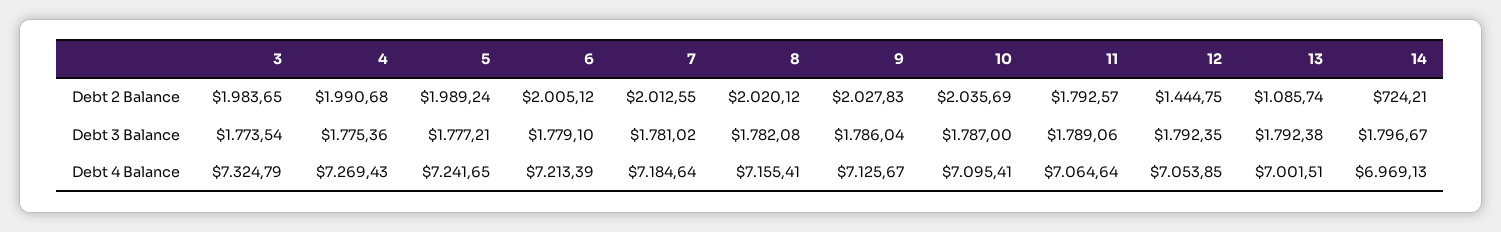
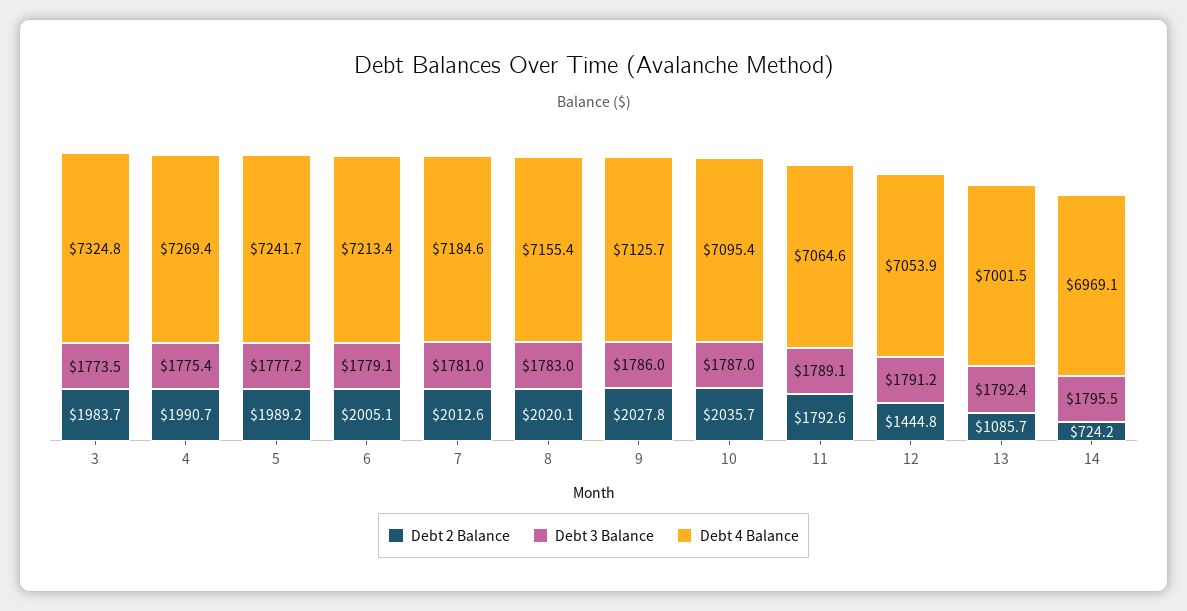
Debt 3 Balance, 8: 1782.08 -> 1783
Debt 3 Balance, 12: 1792.35 -> 1791.2
Debt 3 Balance, 14: 1796.67 -> 1795.5

